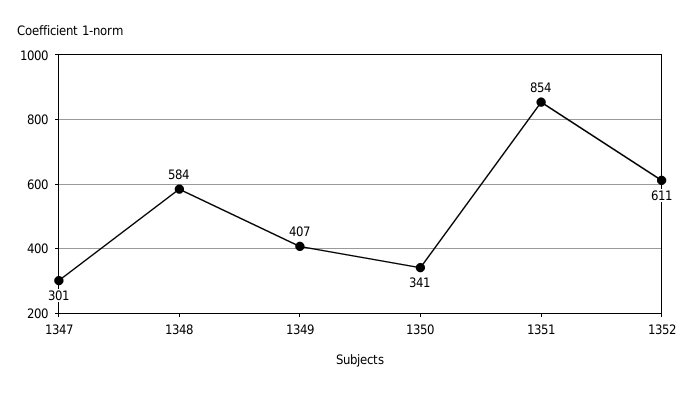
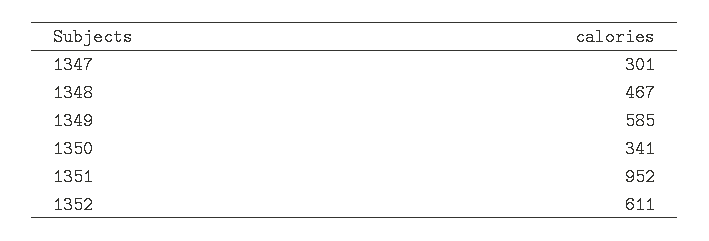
1348: 584 -> 467
1349: 407 -> 585
1351: 854 -> 952

